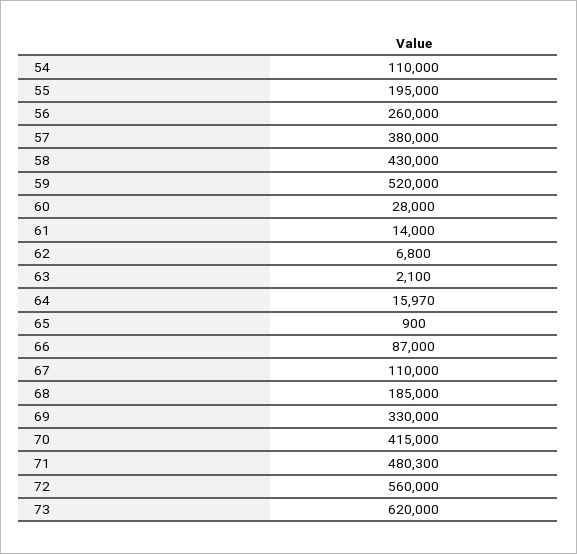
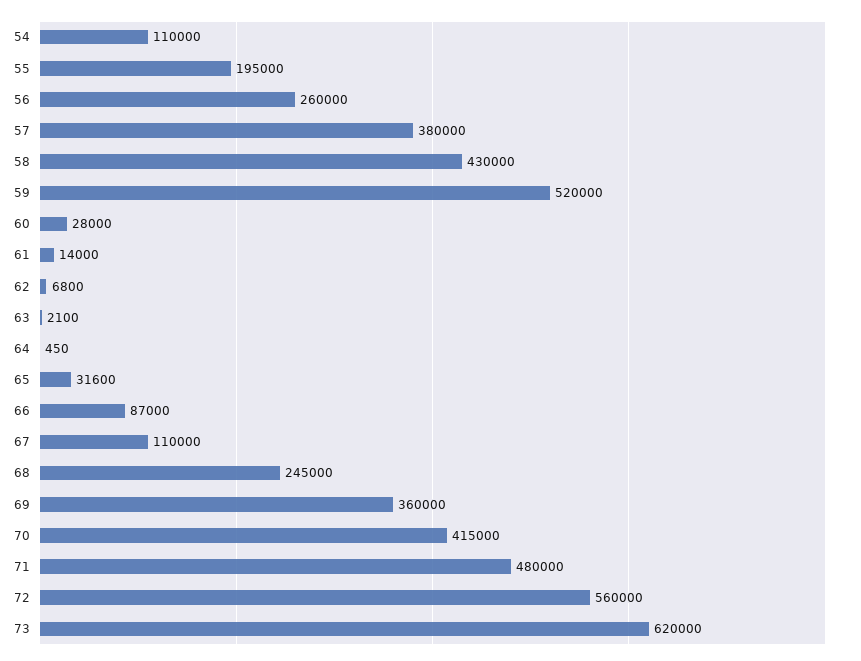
64: 15970 -> 450
65: 900 -> 31600
68: 185000 -> 245000
69: 330000 -> 360000
71: 480300 -> 480000

